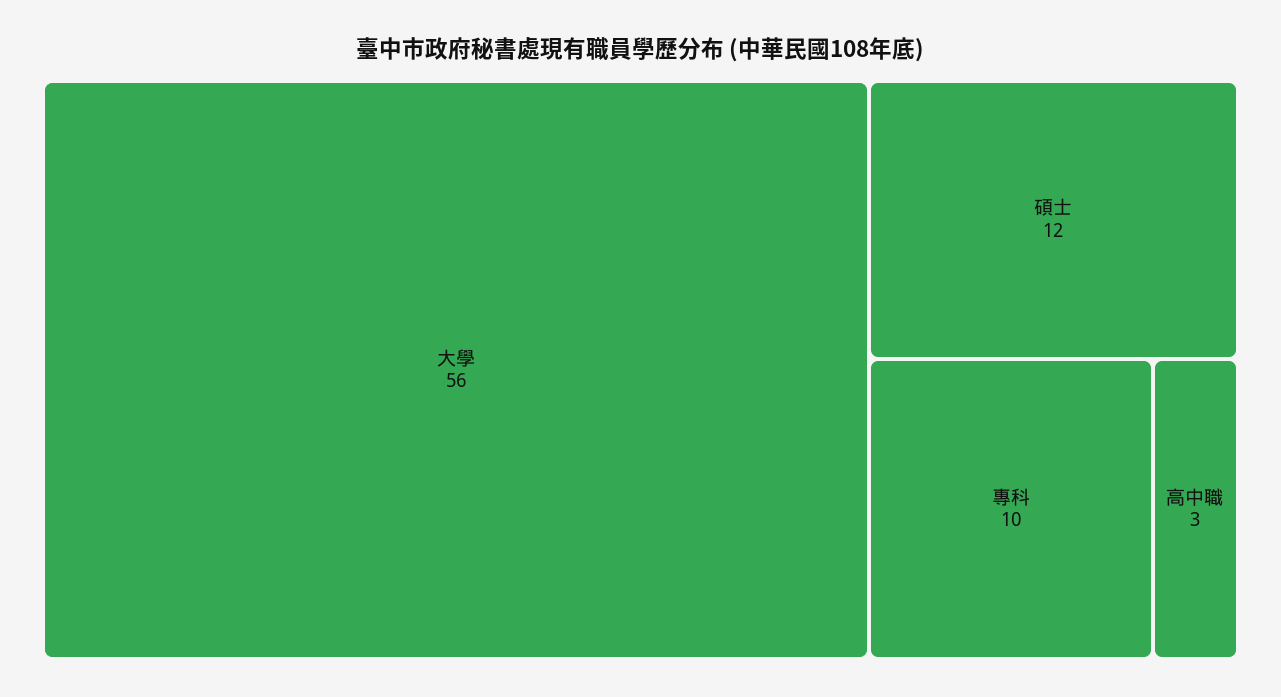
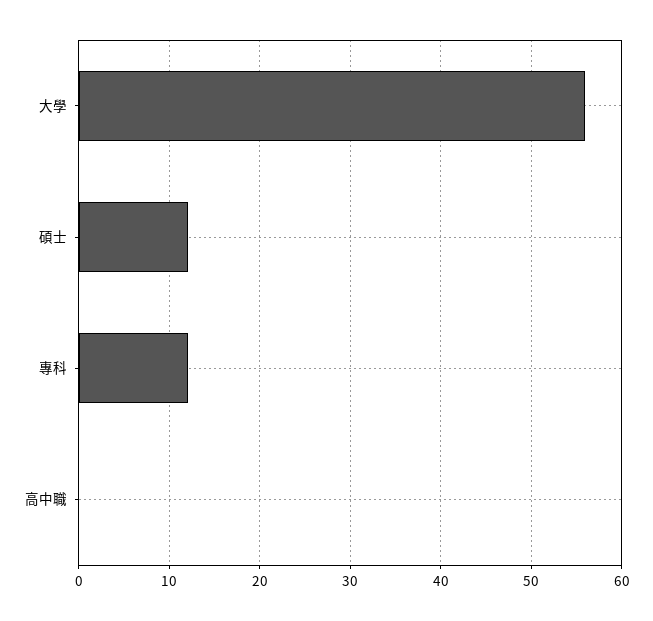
專科: 10 -> 12
高中職: 3 -> 0

